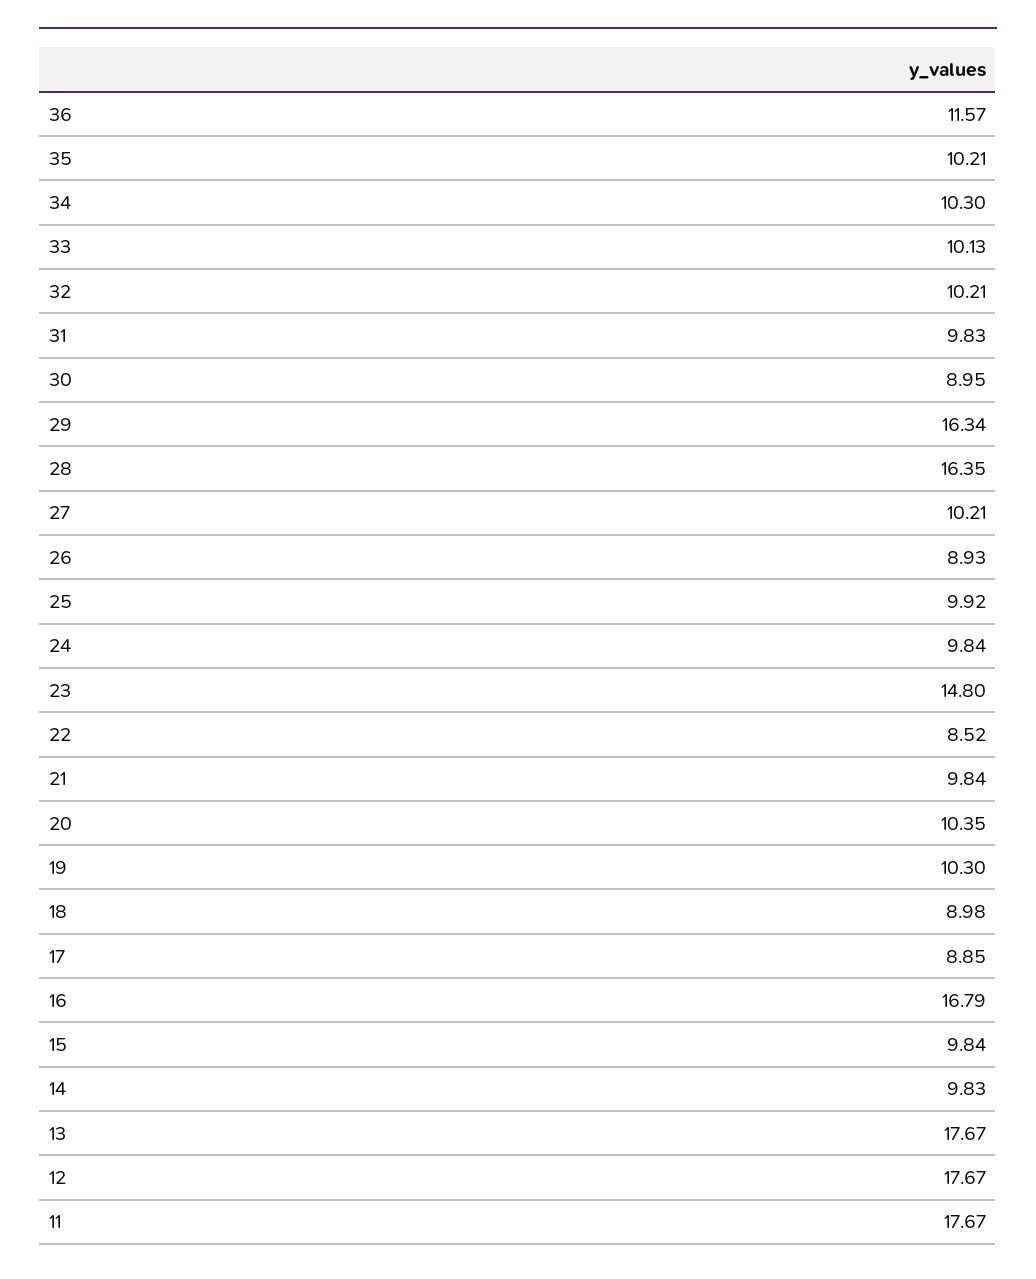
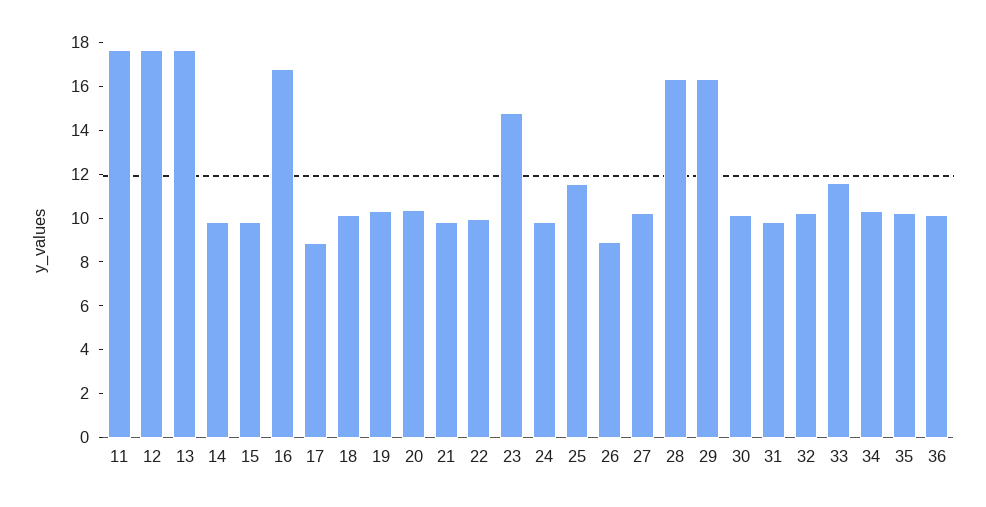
36: 11.57 -> 10
33: 10.13 -> 11.5
30: 8.95 -> 10
25: 9.92 -> 11.5
22: 8.52 -> 10
18: 8.98 -> 10

